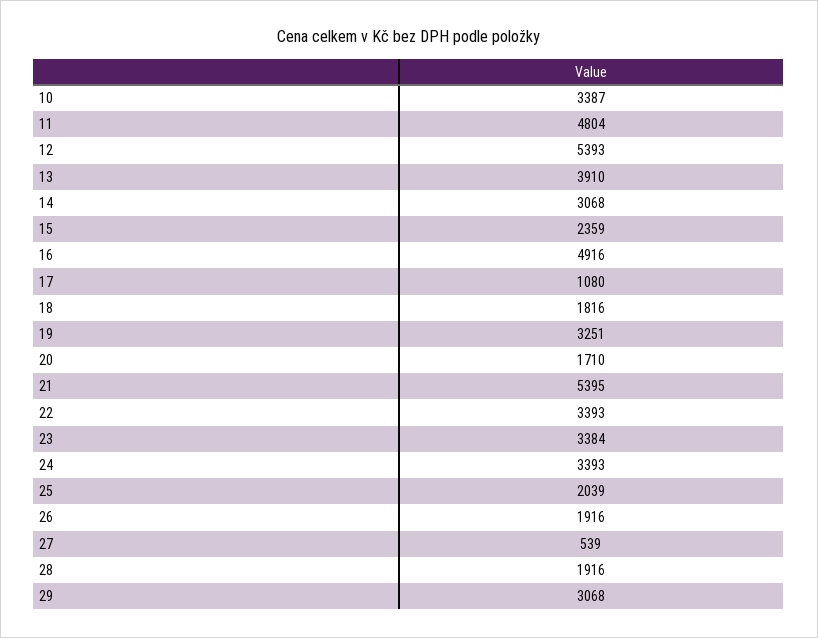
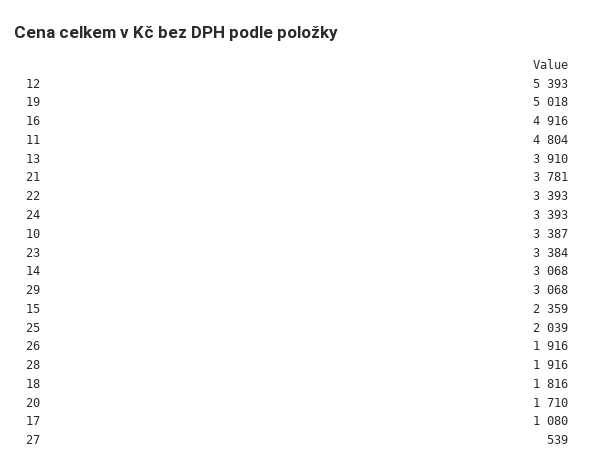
19: 3251 -> 5018
21: 5395 -> 3781

